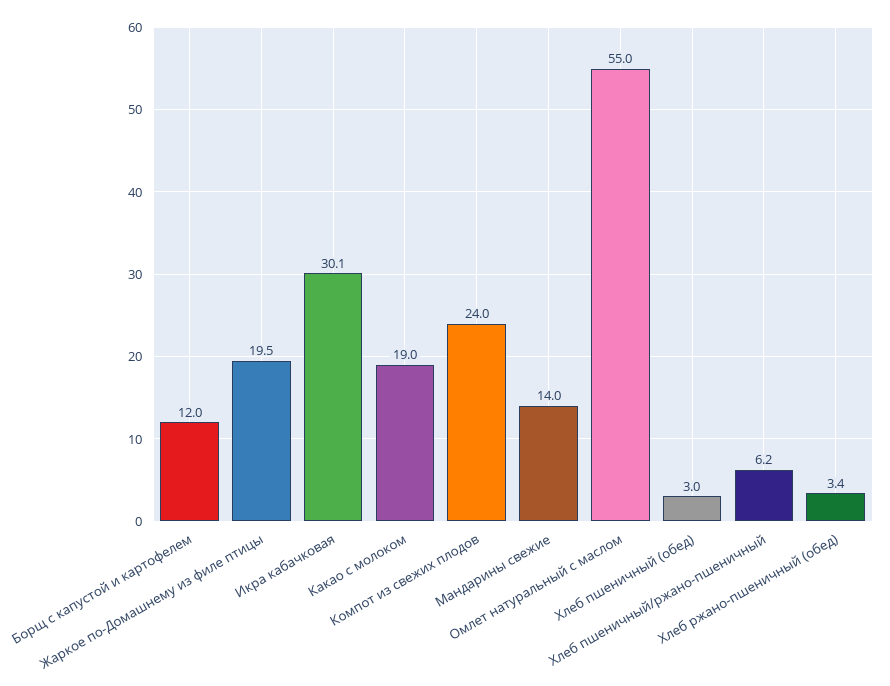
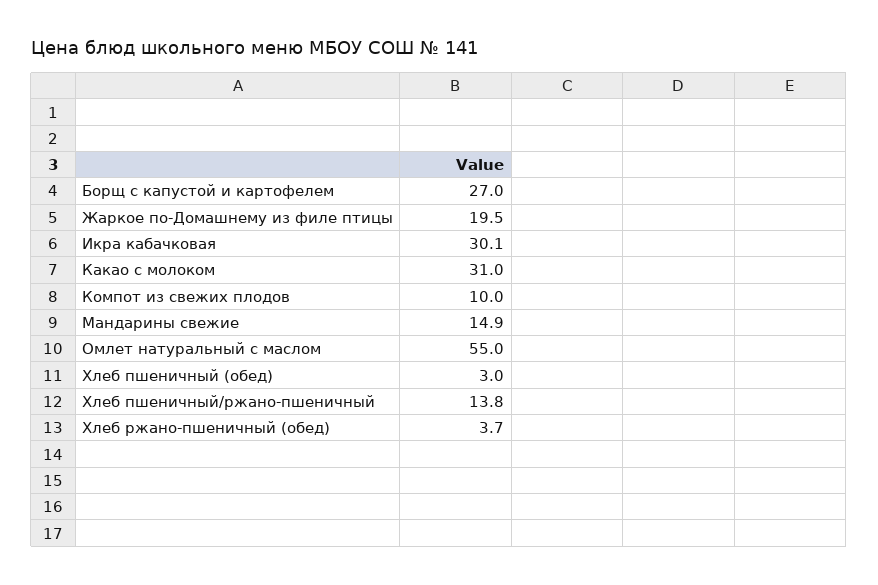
Борщ с капустой и картофелем: 12 -> 27
Какао с молоком: 19 -> 31
Компот из свежих плодов: 24 -> 10
Мандарины свежие: 14 -> 14.9
Хлеб пшеничный/ржано-пшеничный: 6.2 -> 13.8
Хлеб ржано-пшеничный (обед): 3.4 -> 3.7

